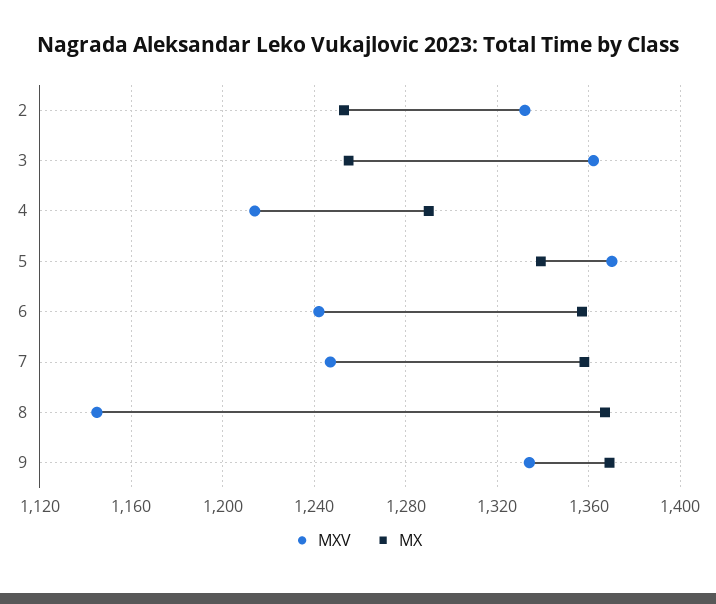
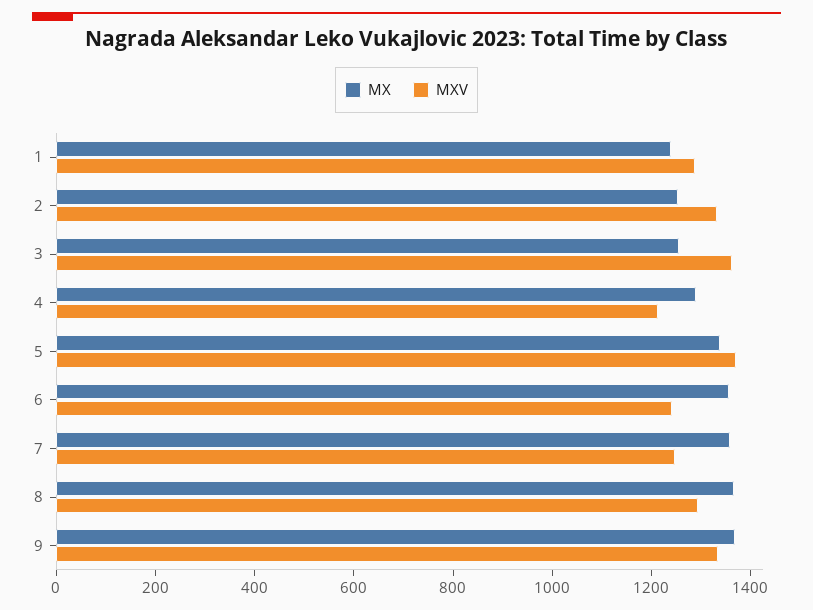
MXV, 8: 1145 -> 1300
MX, 1: none -> 1250
MXV, 1: none -> 1300

